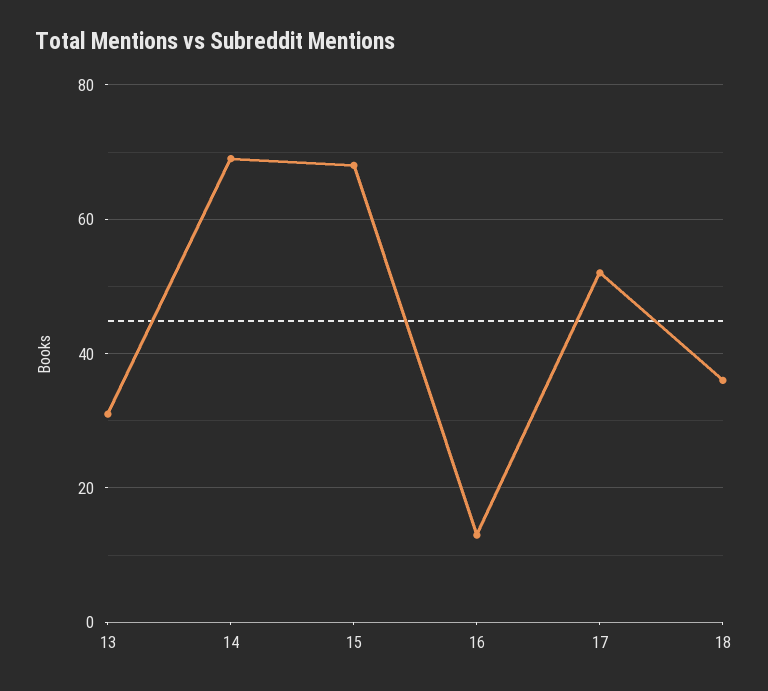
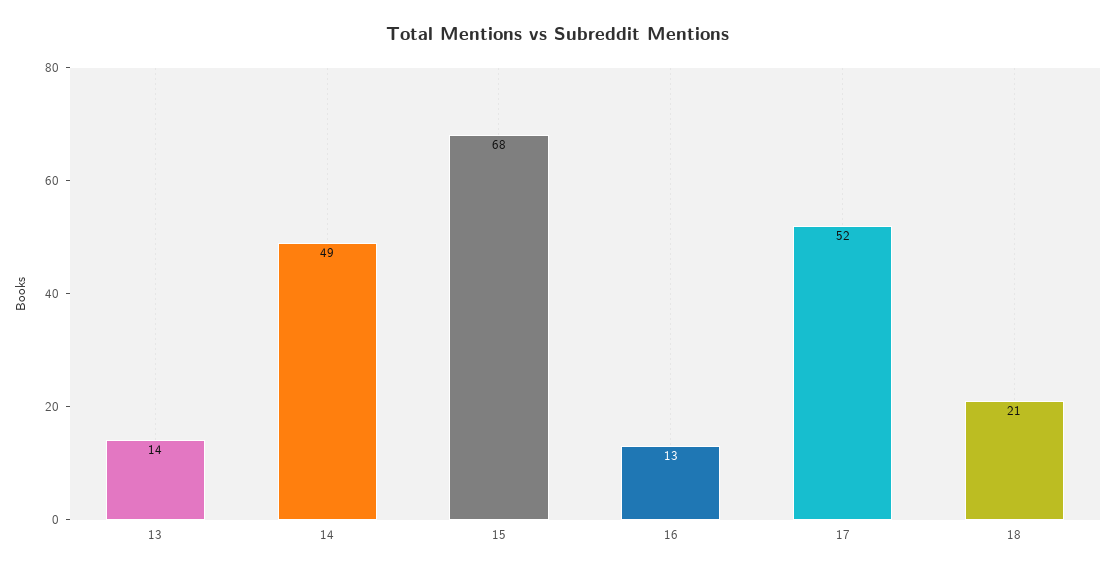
13: 30 -> 14
14: 70 -> 49
18: 35 -> 21

